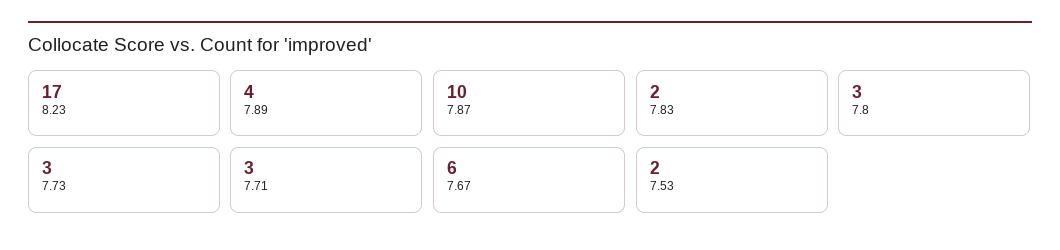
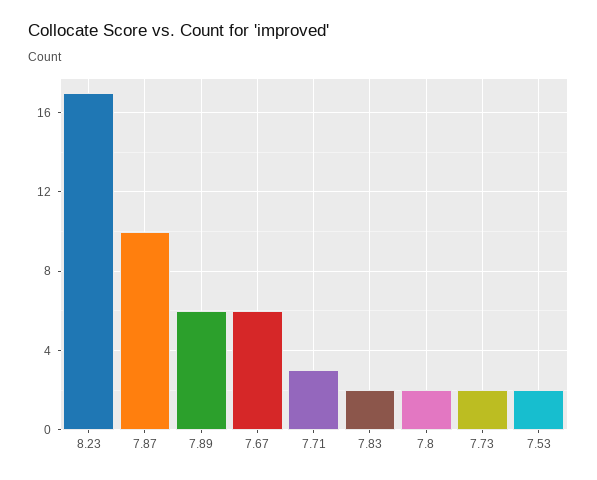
7.89: 4 -> 6
7.8: 3 -> 2
7.73: 3 -> 2

